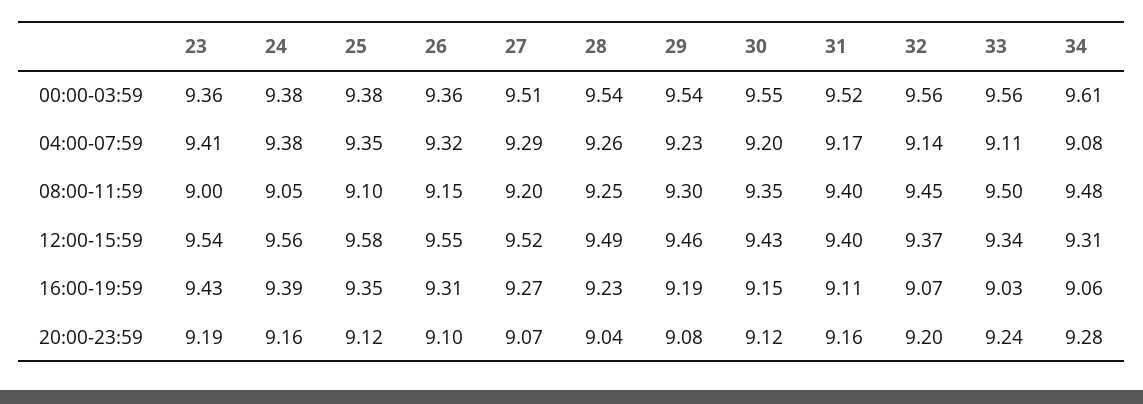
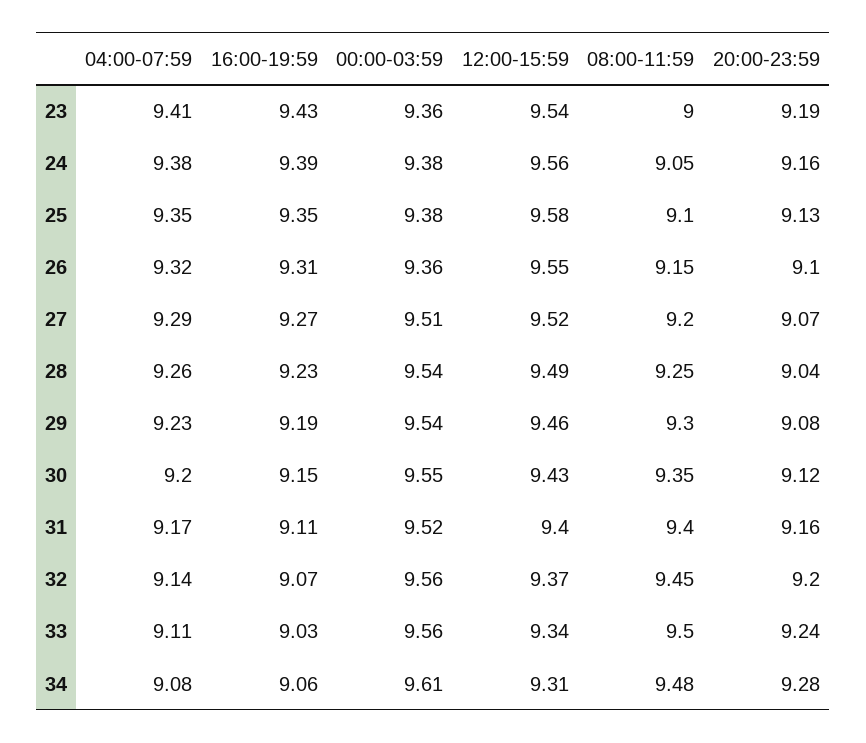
25, 20:00-23:59: 9.12 -> 9.13

